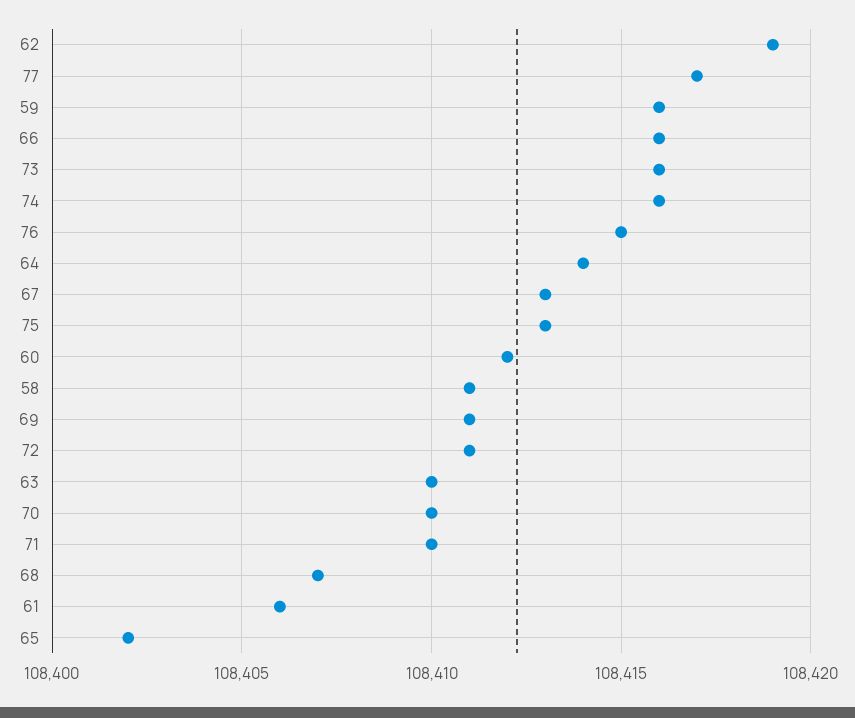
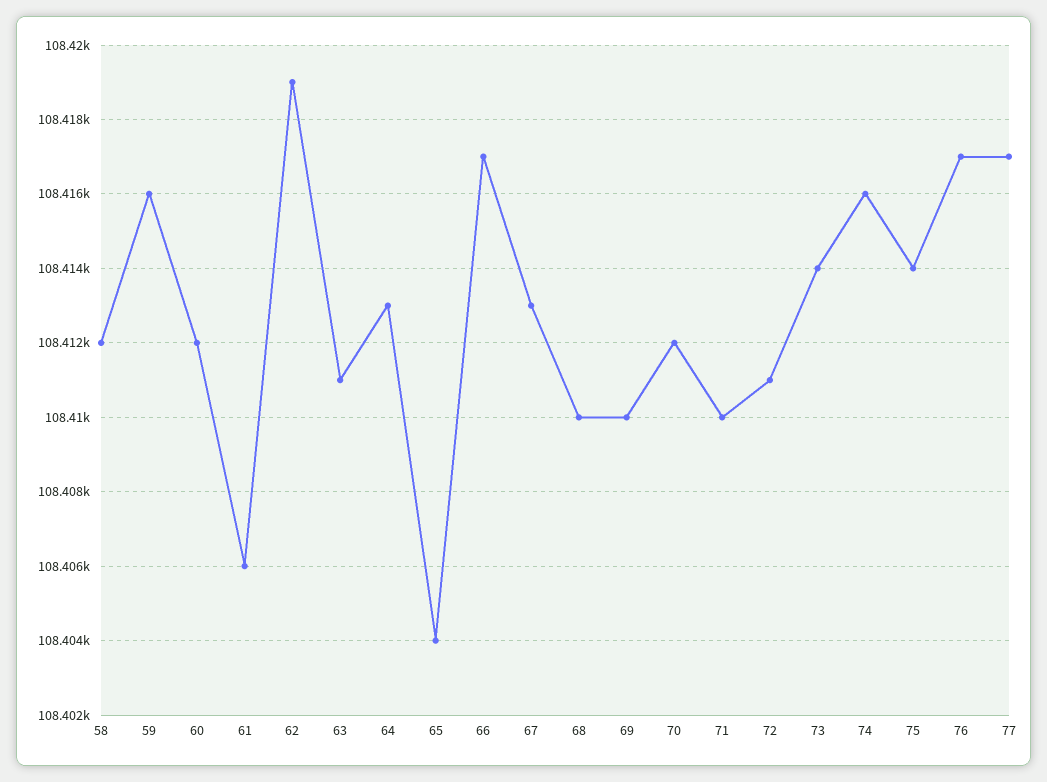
66: 108416 -> 108417
73: 108416 -> 108414
76: 108415 -> 108417
64: 108414 -> 108413
75: 108413 -> 108414
58: 108411 -> 108412
69: 108411 -> 108410
63: 108410 -> 108411
70: 108410 -> 108412
68: 108407 -> 108410
65: 108402 -> 108404

